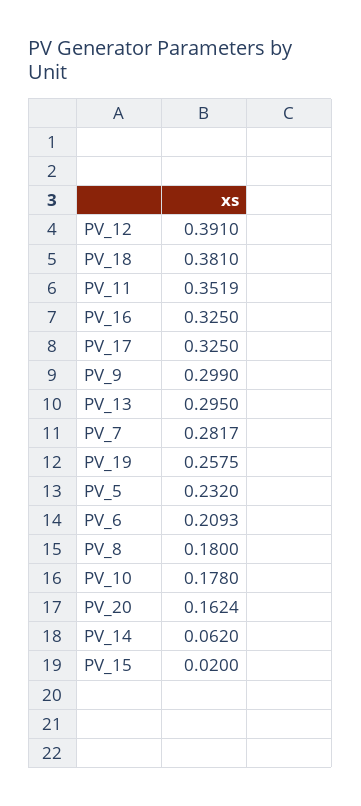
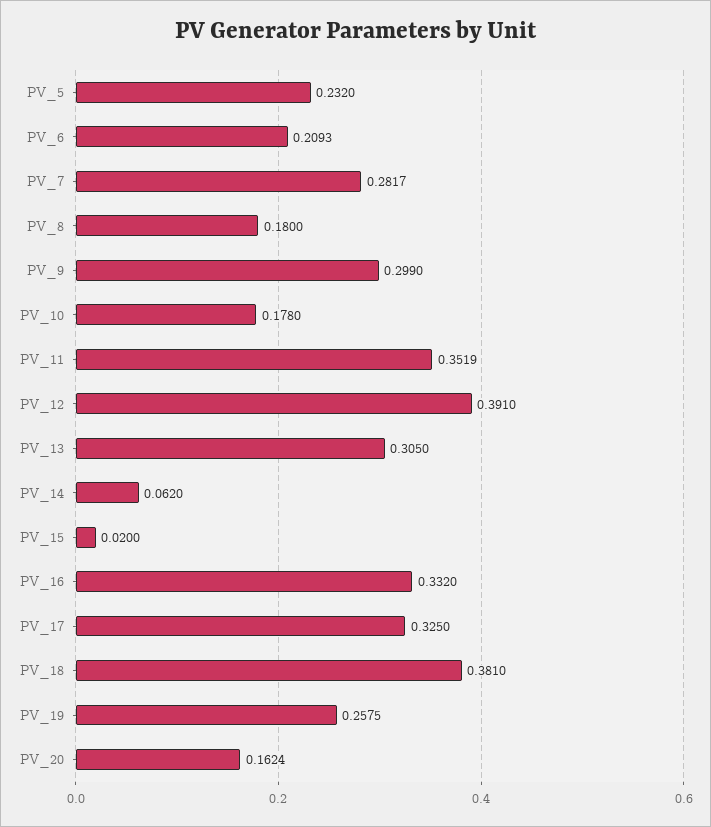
PV_16: 0.325 -> 0.332
PV_13: 0.295 -> 0.305

